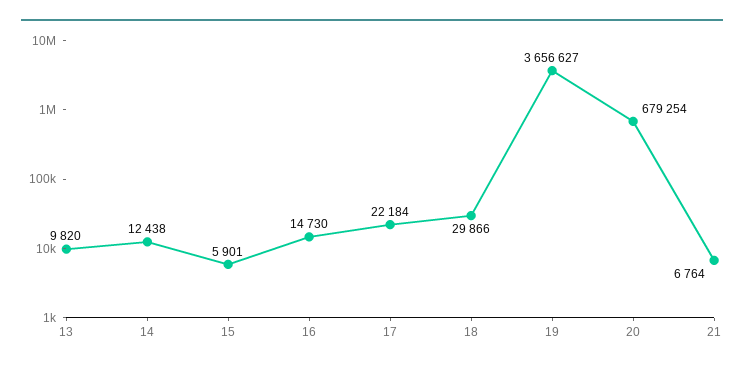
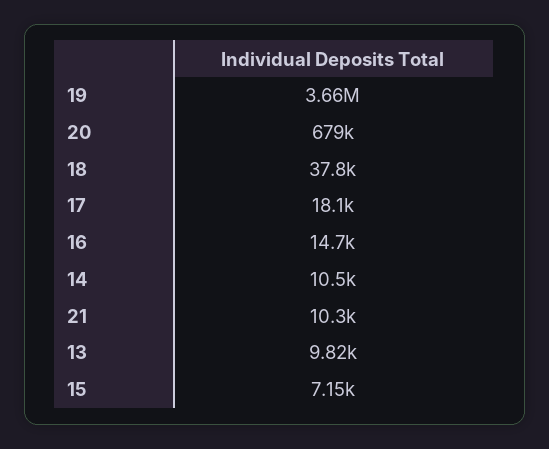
14: 12438 -> 10500
15: 5901 -> 7150
17: 22184 -> 18100
18: 29866 -> 37800
21: 6764 -> 10300

